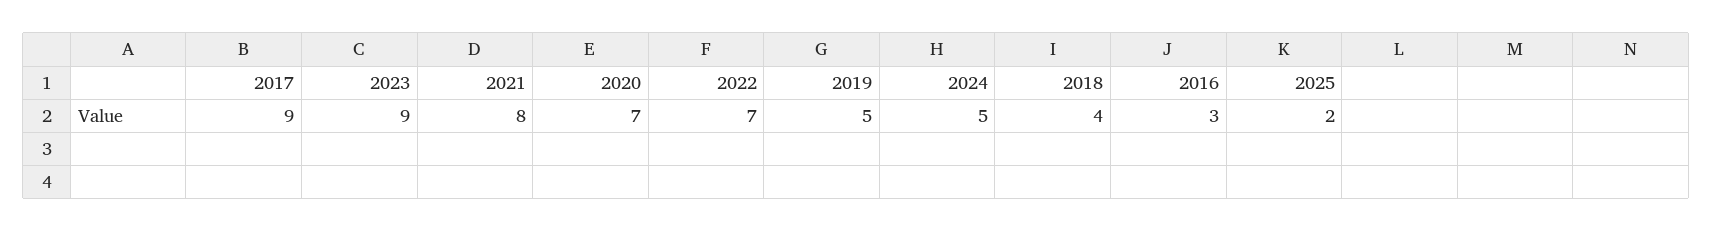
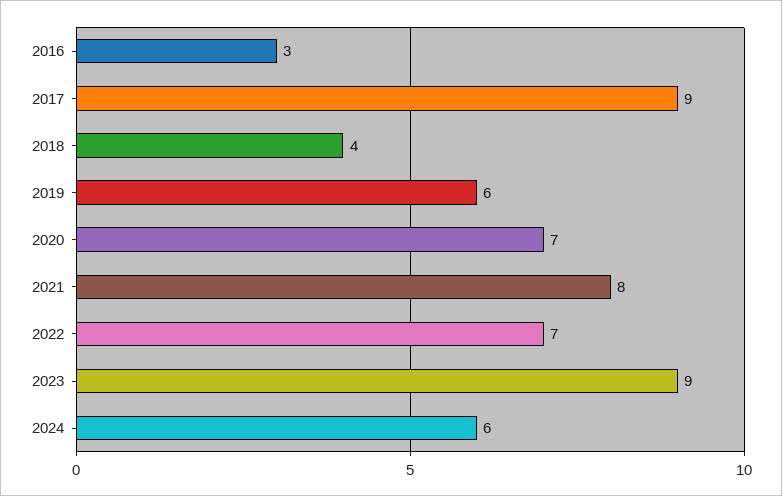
2019: 5 -> 6
2024: 5 -> 6
2025: 2 -> none

